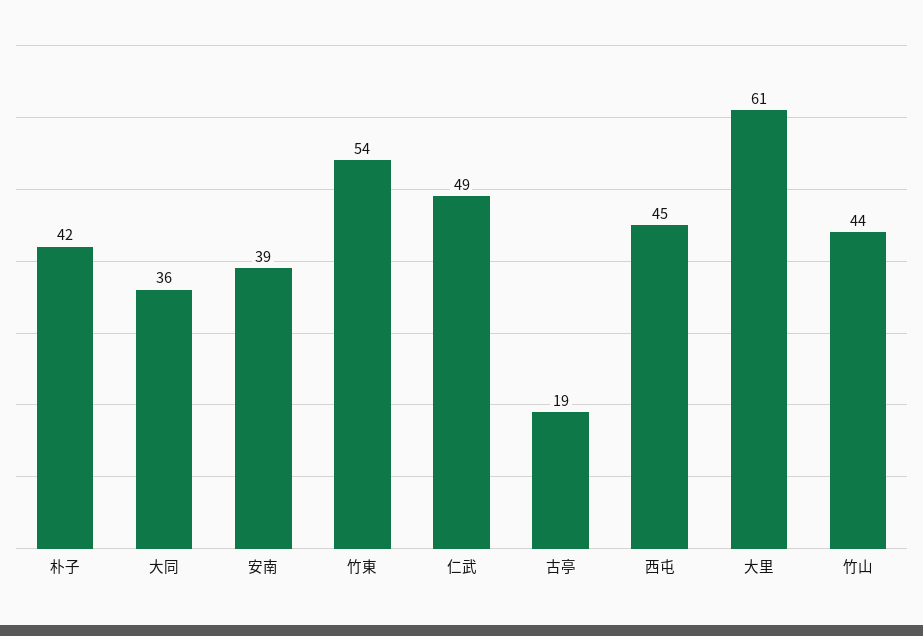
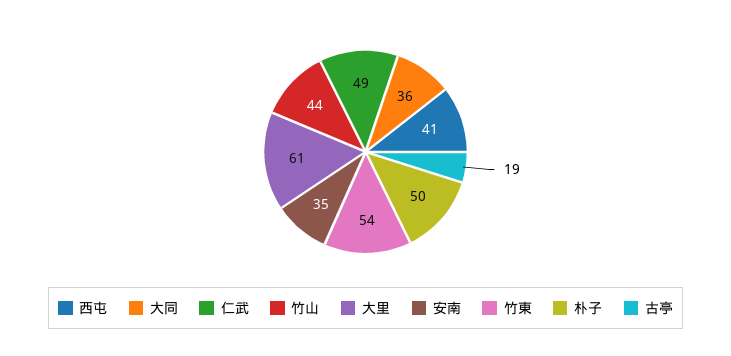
朴子: 42 -> 50
安南: 39 -> 35
西屯: 45 -> 41

